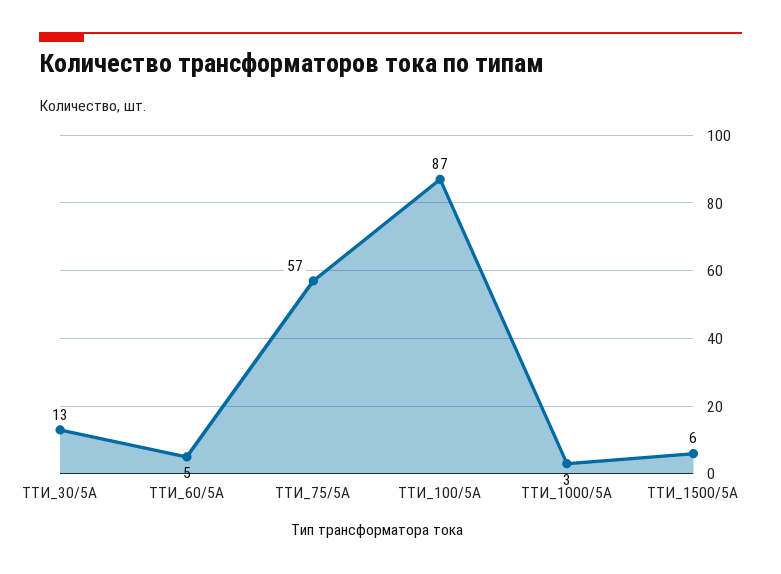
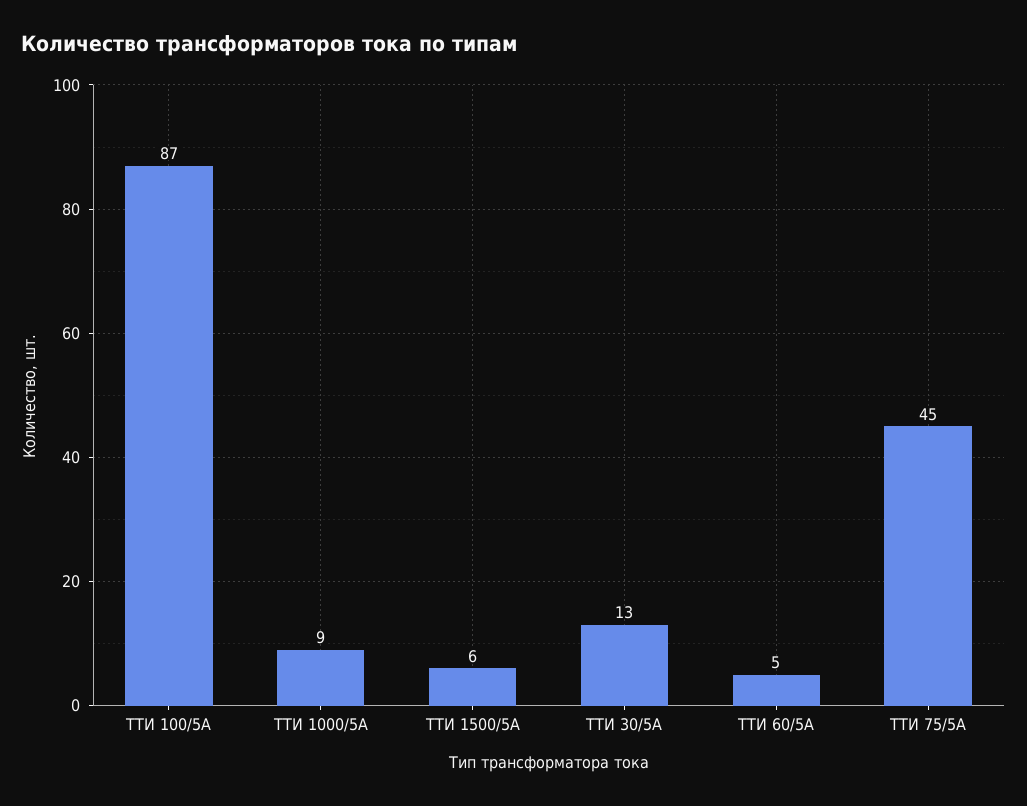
ТТИ_75/5А: 57 -> 45
ТТИ_1000/5А: 3 -> 9

